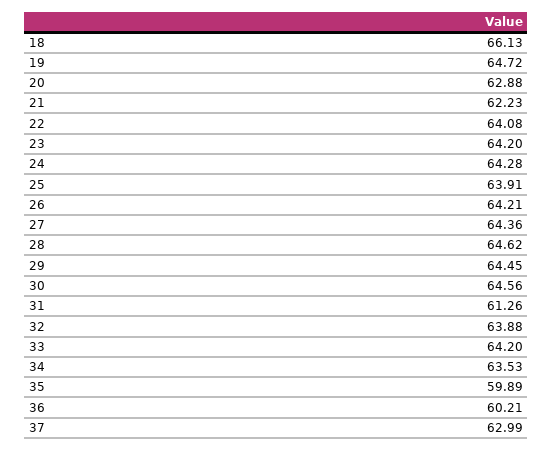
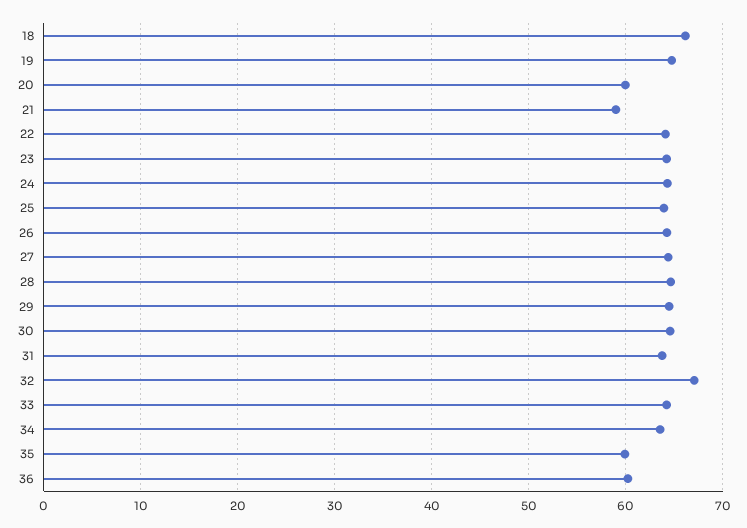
20: 62.88 -> 60
21: 62.23 -> 59
31: 61.26 -> 64
32: 63.88 -> 67
37: 62.99 -> none

